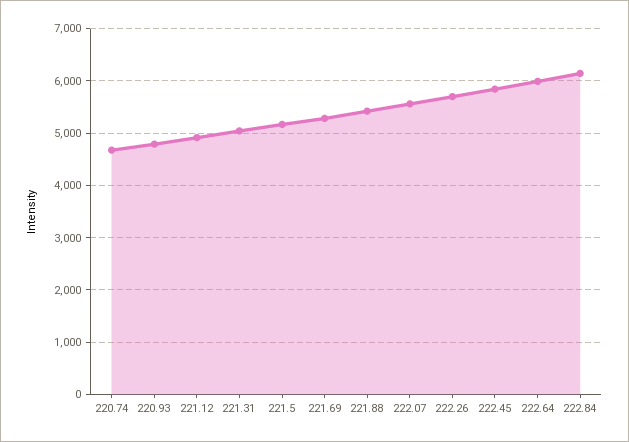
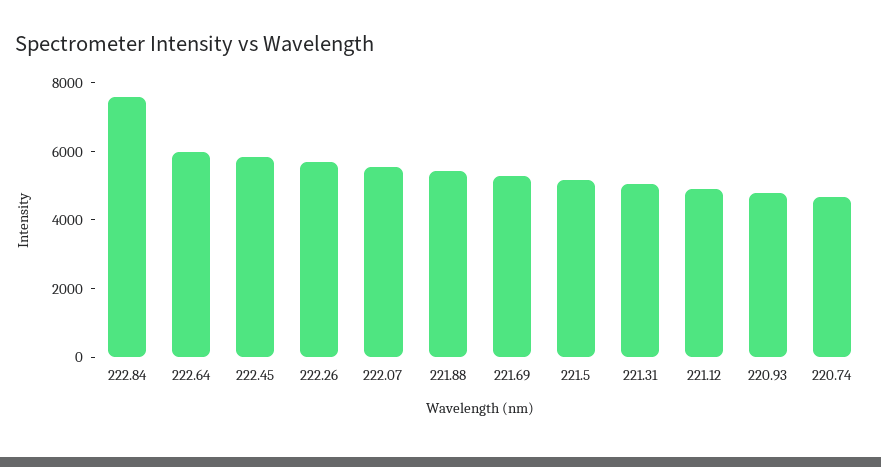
222.84: 6200 -> 7500

